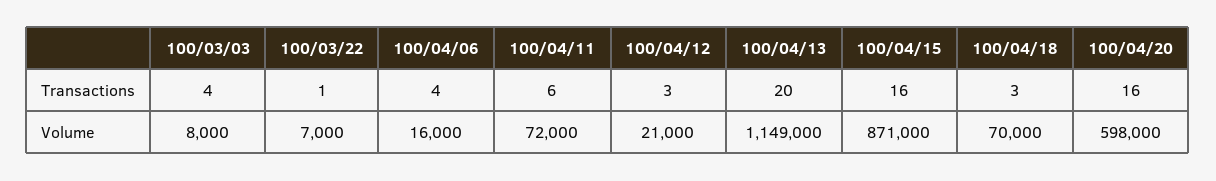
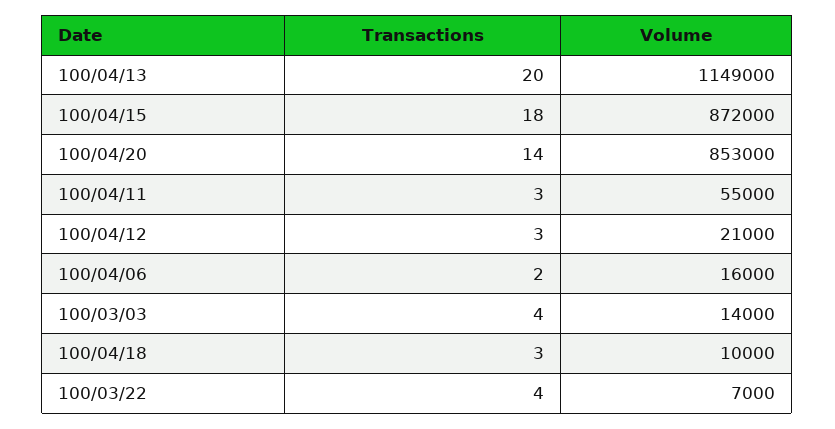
100/03/22, Transactions: 1 -> 4
100/04/06, Transactions: 4 -> 2
100/04/11, Transactions: 6 -> 3
100/04/15, Transactions: 16 -> 18
100/04/20, Transactions: 16 -> 14
100/03/03, Volume: 8000 -> 14000
100/04/11, Volume: 72000 -> 55000
100/04/15, Volume: 871000 -> 872000
100/04/18, Volume: 70000 -> 10000
100/04/20, Volume: 598000 -> 853000

